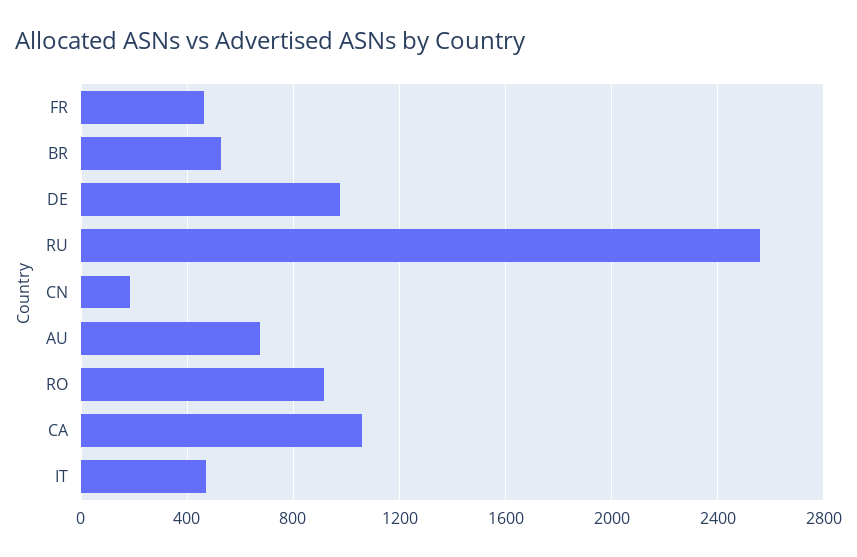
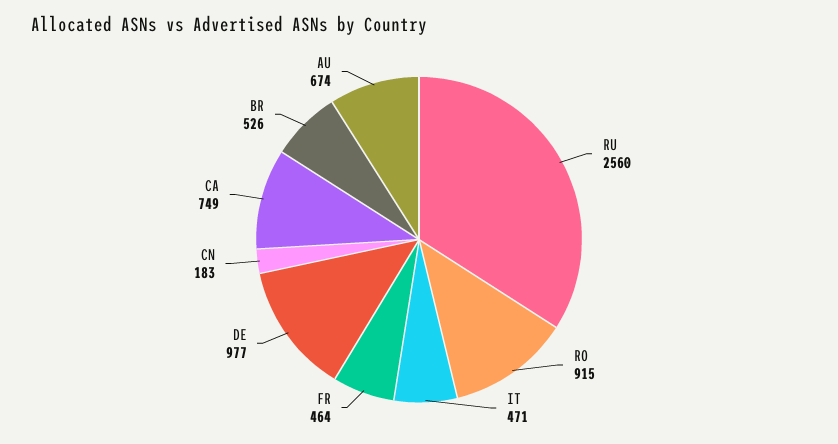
CA: 1050 -> 749

